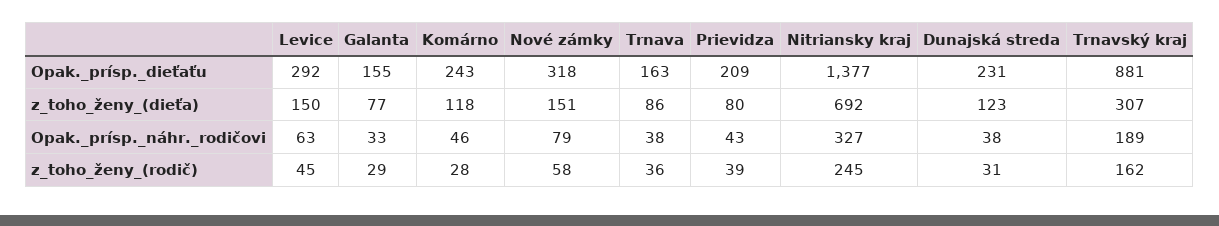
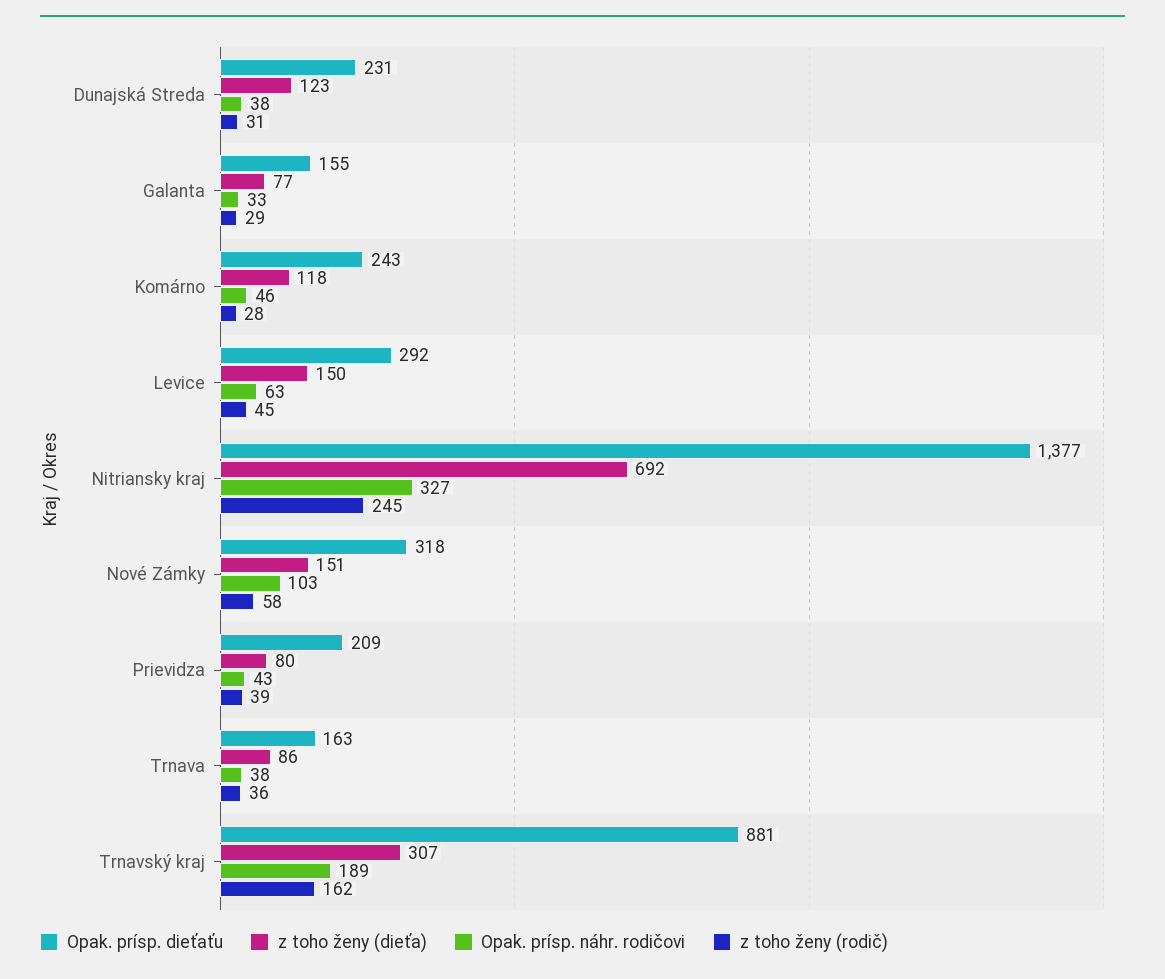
Opak._prísp._náhr._rodičovi, Nové zámky: 79 -> 103

